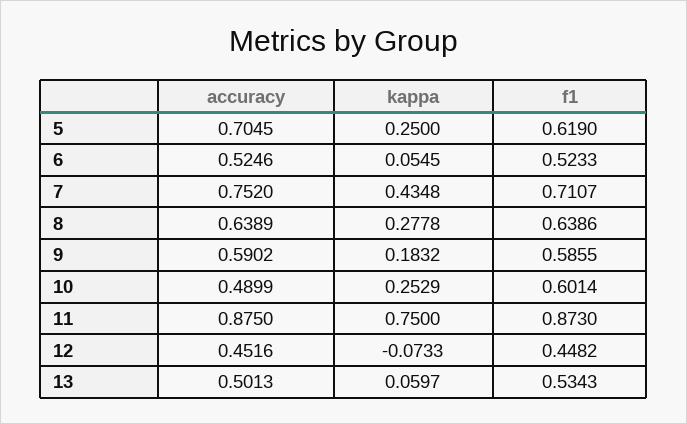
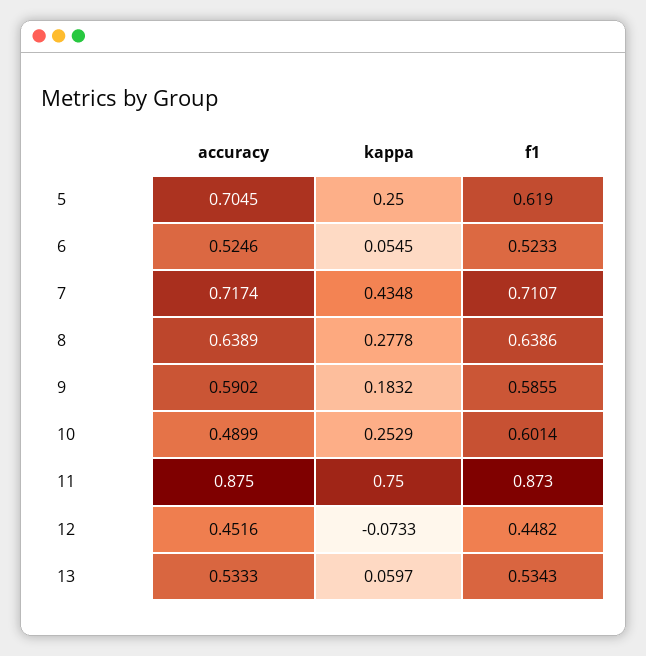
accuracy, 7: 0.752 -> 0.7174
accuracy, 13: 0.5013 -> 0.5333

